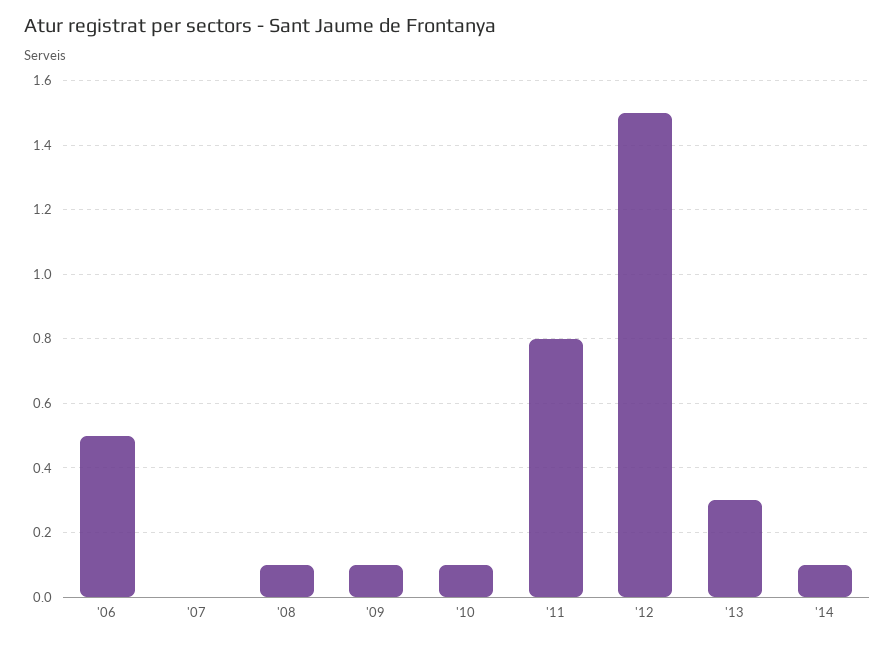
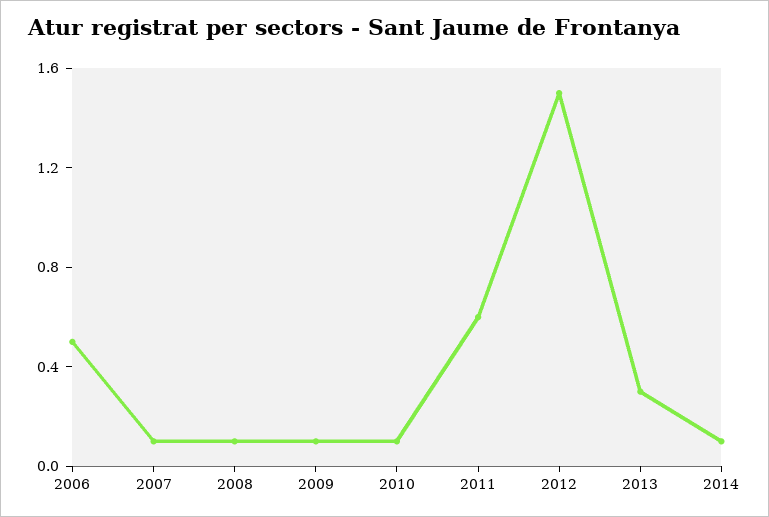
'07: 0 -> 0.1
'11: 0.8 -> 0.6

